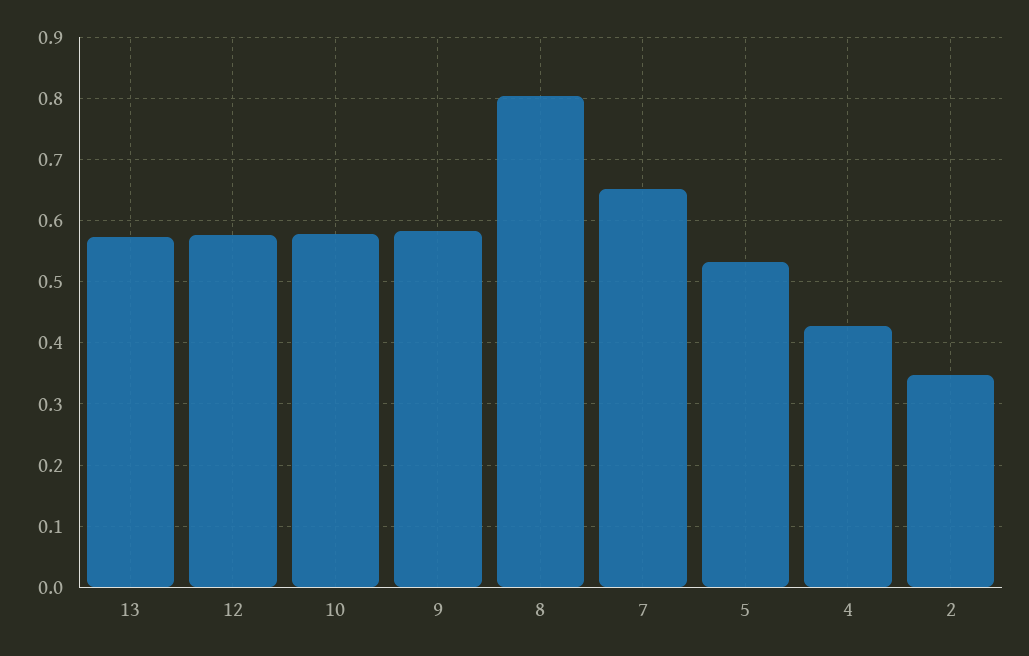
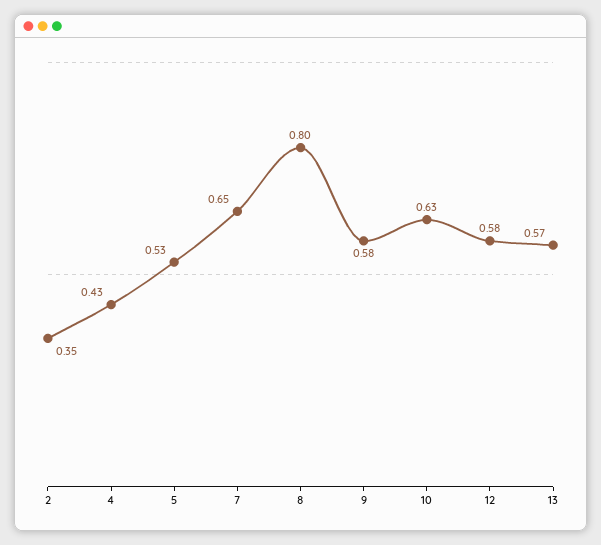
10: 0.58 -> 0.63

